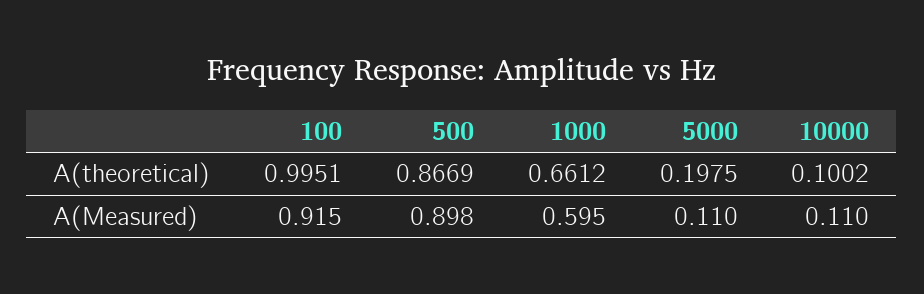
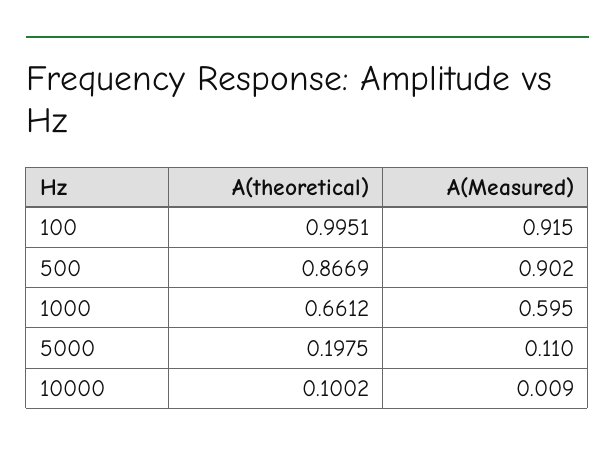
500, A(Measured): 0.898 -> 0.902
10000, A(Measured): 0.11 -> 0.009

